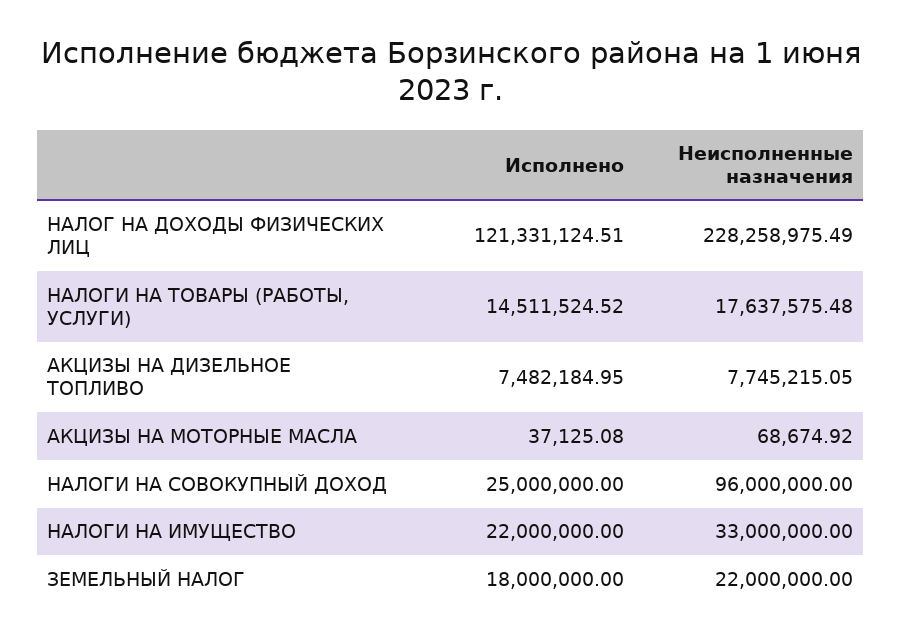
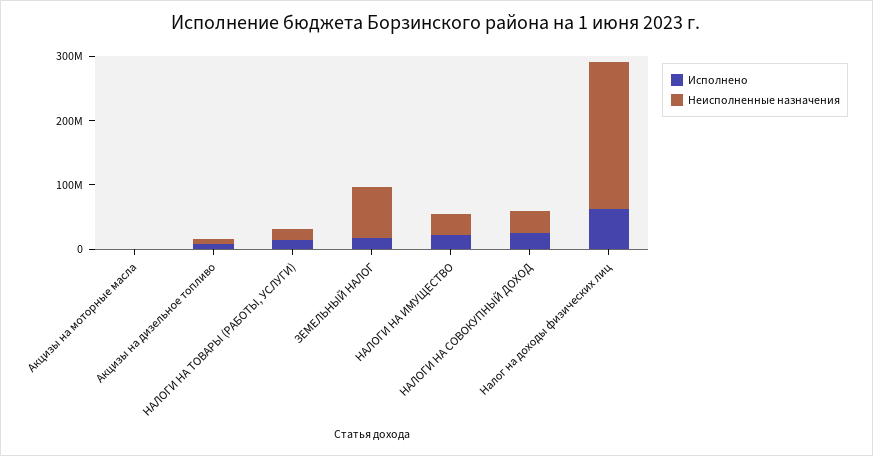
Исполнено, НАЛОГ НА ДОХОДЫ ФИЗИЧЕСКИХ ЛИЦ: 121331124.51 -> 60000000
Неисполненные назначения, НАЛОГИ НА СОВОКУПНЫЙ ДОХОД: 96000000 -> 40000000
Неисполненные назначения, ЗЕМЕЛЬНЫЙ НАЛОГ: 22000000 -> 80000000

